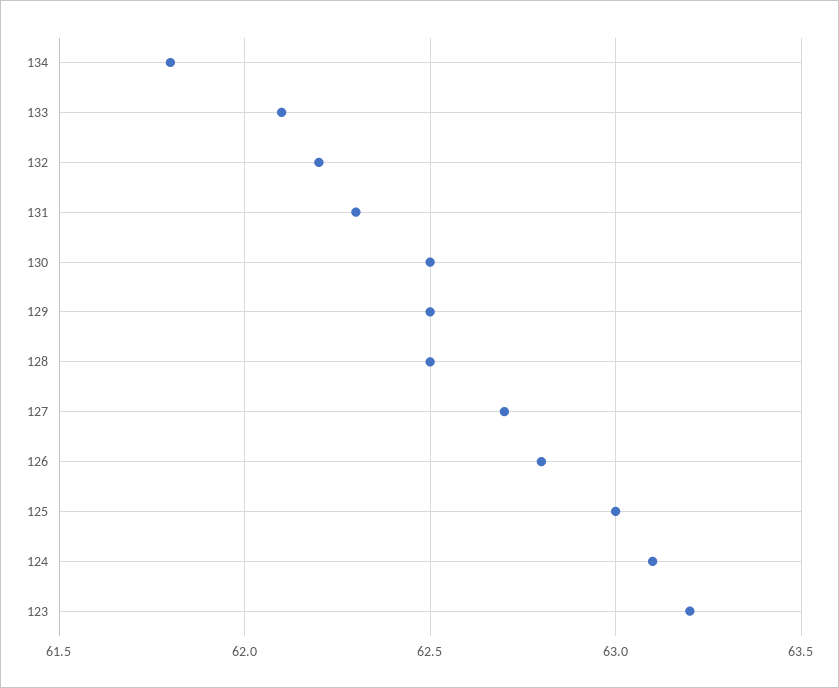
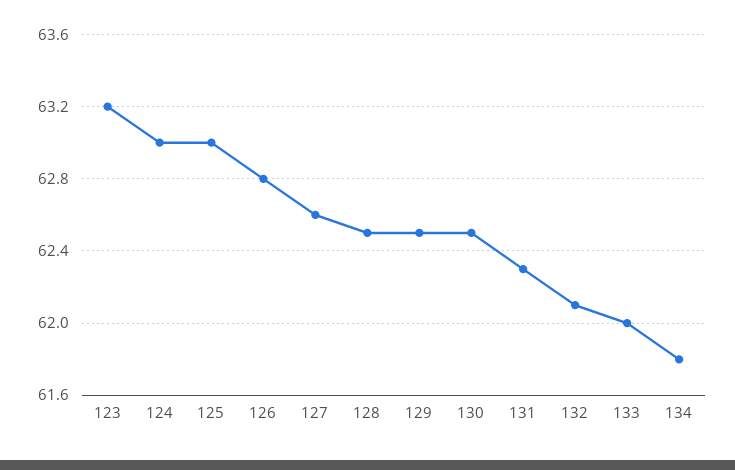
133: 62.1 -> 62
132: 62.2 -> 62.1
127: 62.7 -> 62.6
124: 63.1 -> 63

